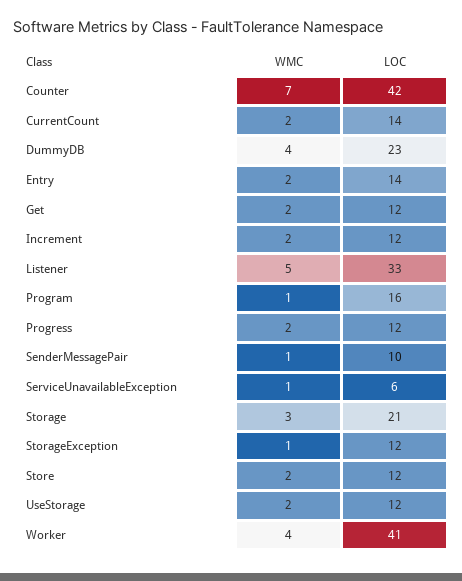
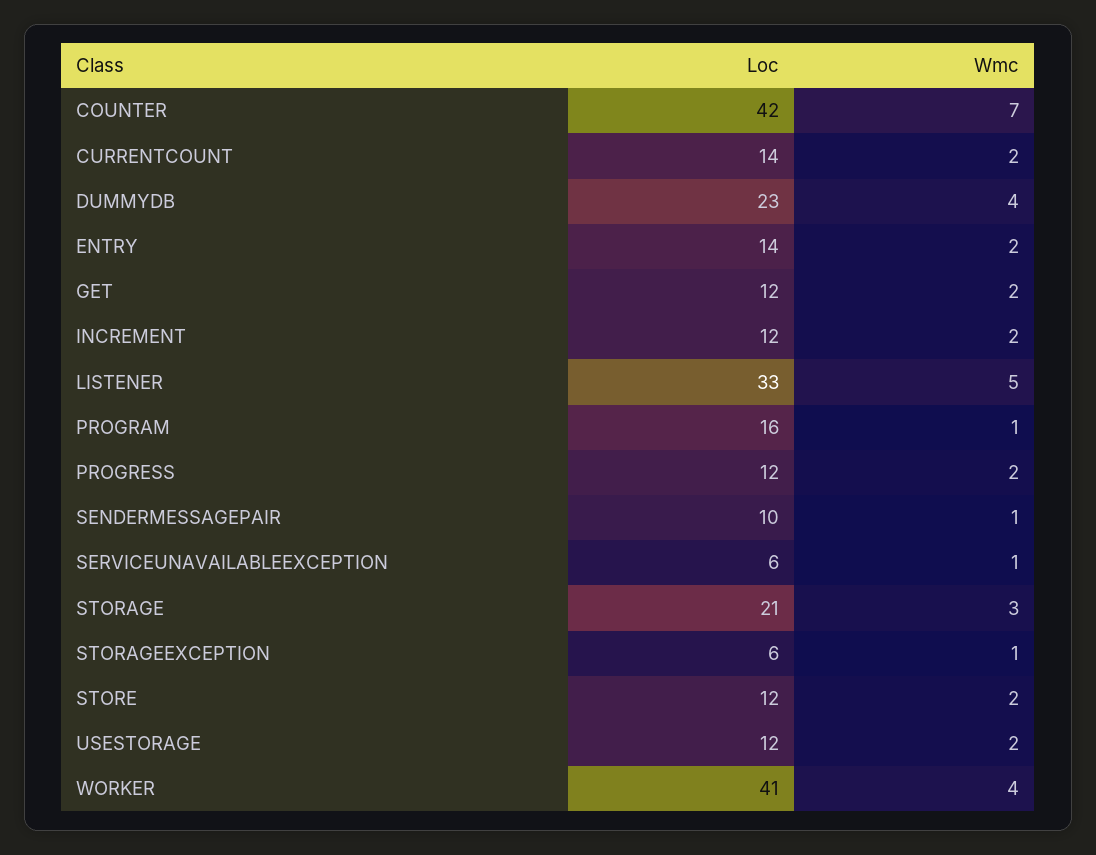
LOC, StorageException: 12 -> 6

